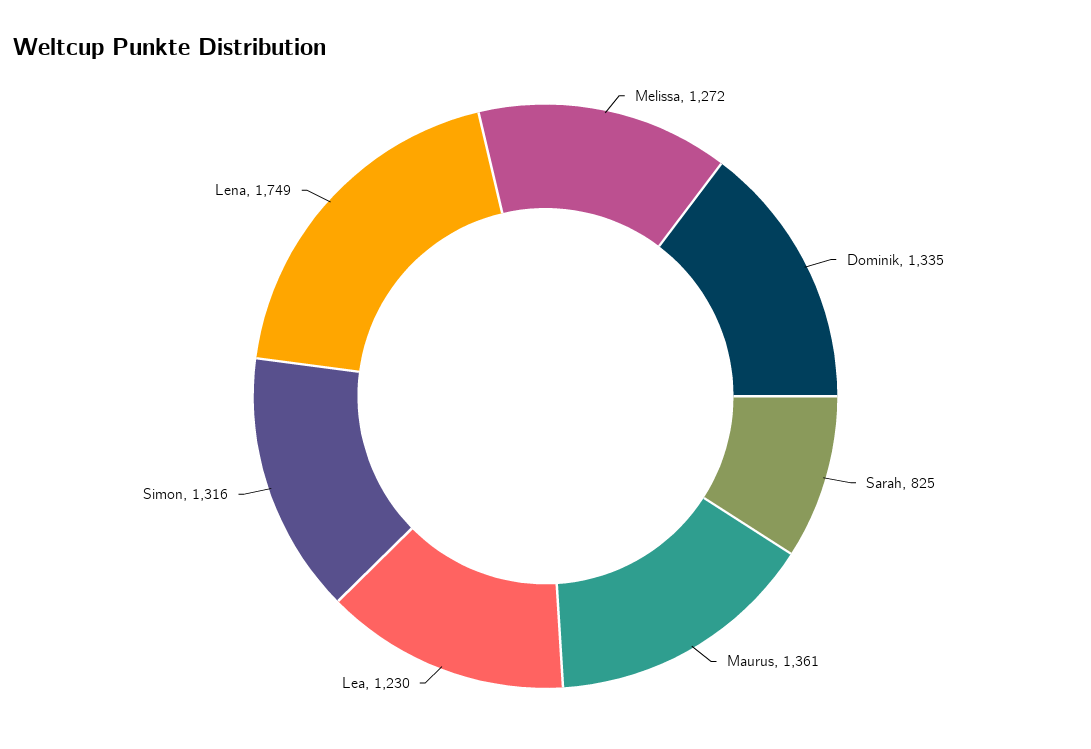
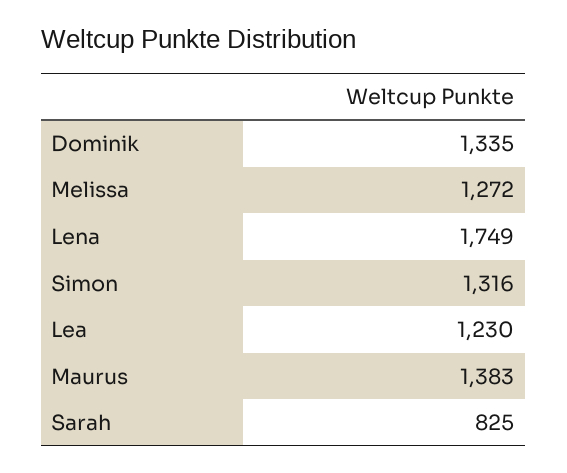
Maurus: 1361 -> 1383

